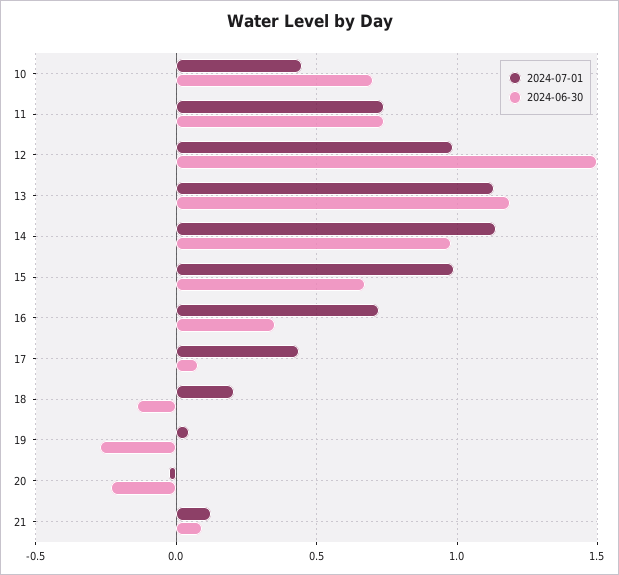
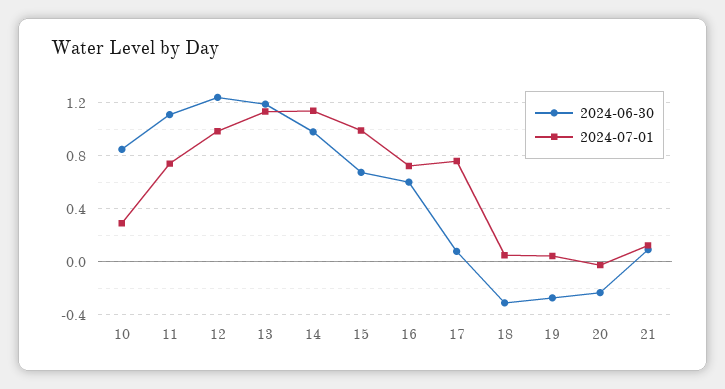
2024-07-01, 10: 0.45 -> 0.3
2024-06-30, 10: 0.7 -> 0.85
2024-06-30, 11: 0.75 -> 1.1
2024-06-30, 12: 1.5 -> 1.25
2024-06-30, 16: 0.35 -> 0.6
2024-07-01, 17: 0.45 -> 0.75
2024-07-01, 18: 0.2 -> 0.05
2024-06-30, 18: -0.15 -> -0.3

